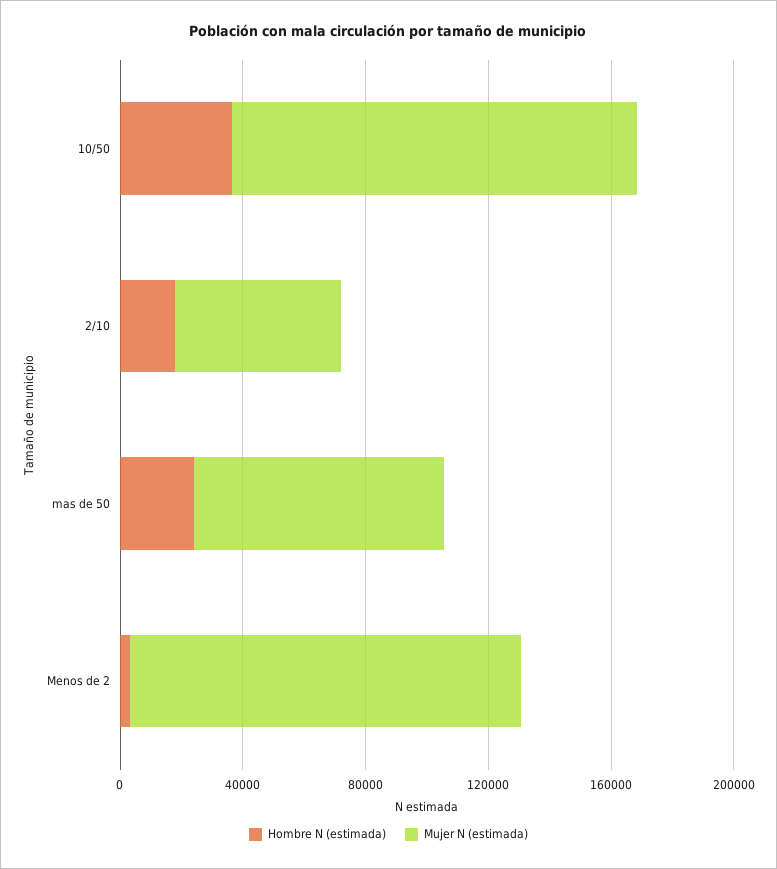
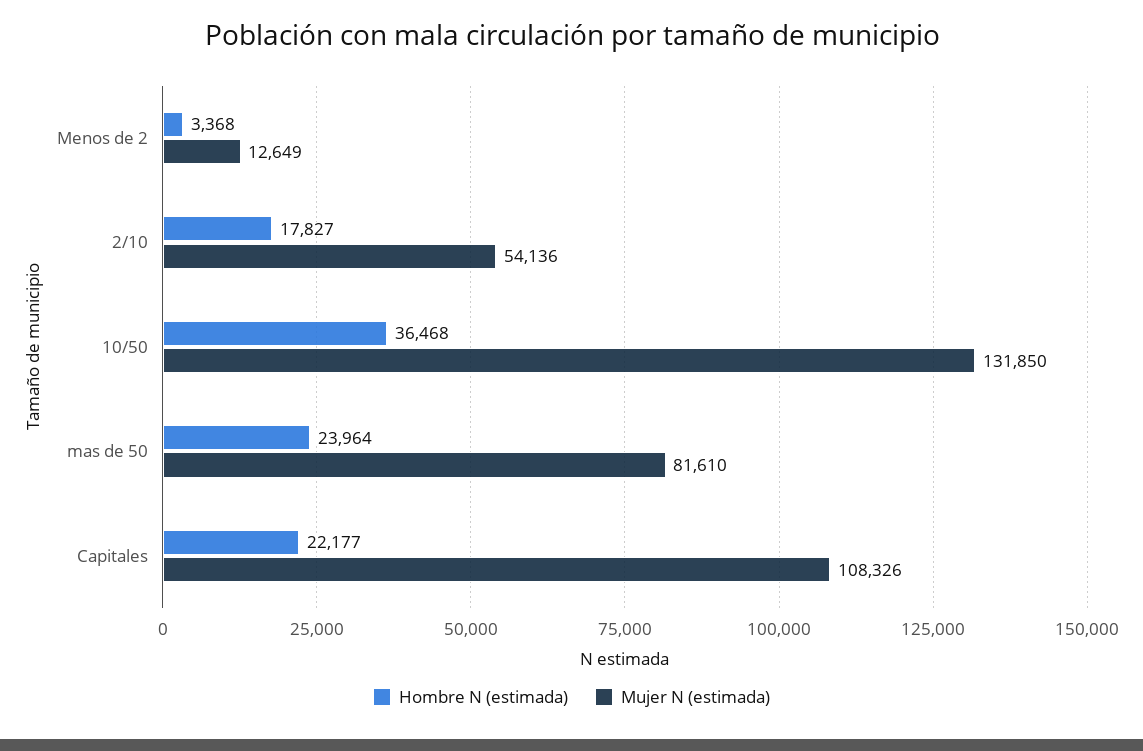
Mujer N (estimada), Menos de 2: 130000 -> 12649
Hombre N (estimada), Capitales: none -> 22177
Mujer N (estimada), Capitales: none -> 108326

